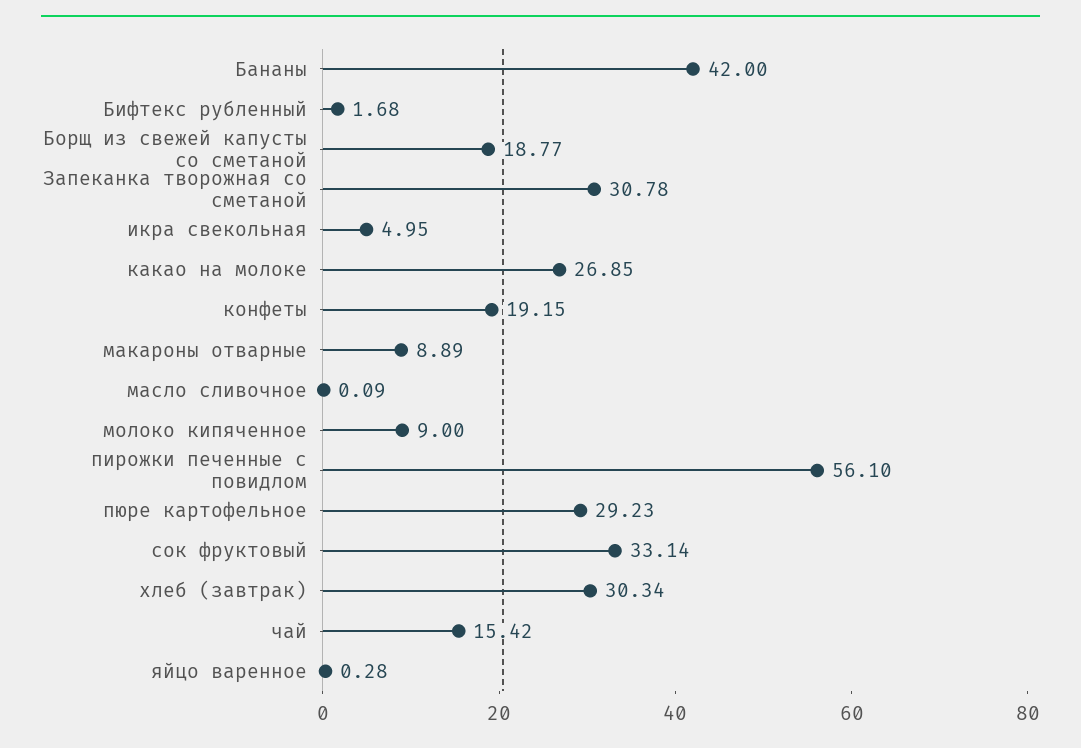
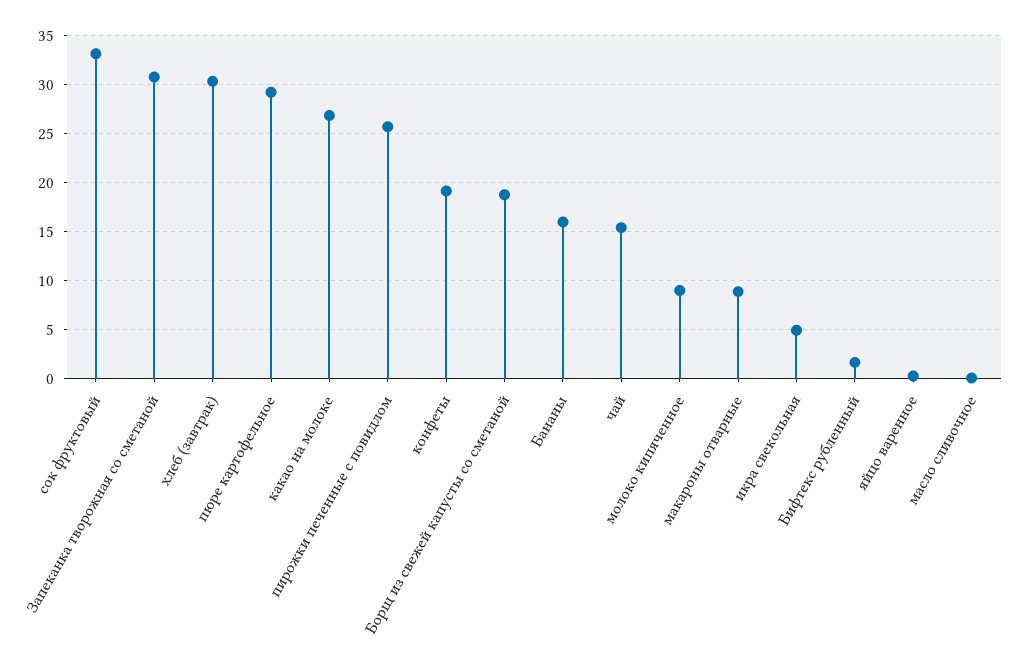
Бананы: 42 -> 16
пирожки печенные с повидлом: 56.1 -> 26

